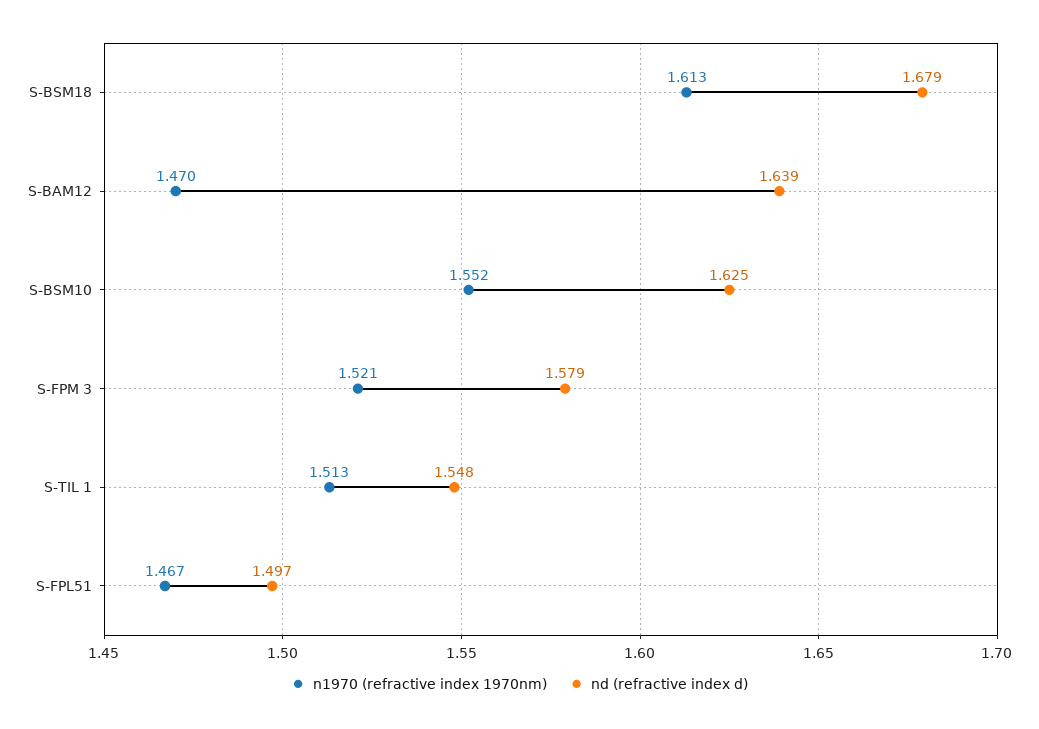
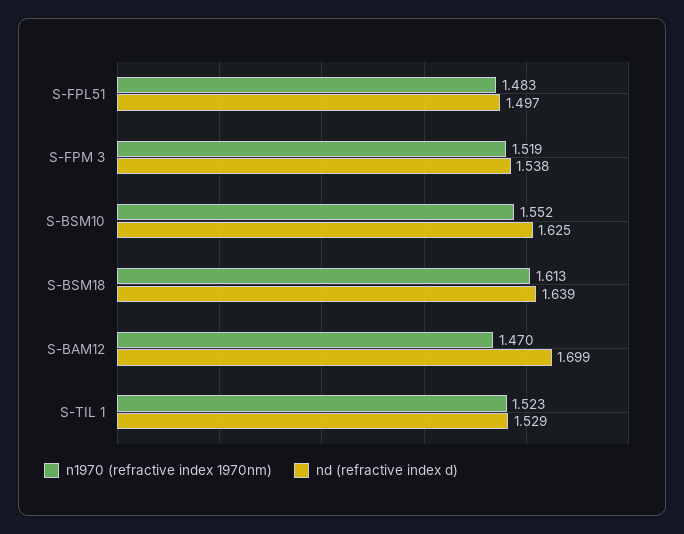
nd (refractive index d), S-BSM18: 1.679 -> 1.639
nd (refractive index d), S-BAM12: 1.639 -> 1.699
n1970 (refractive index 1970nm), S-FPM 3: 1.521 -> 1.519
nd (refractive index d), S-FPM 3: 1.579 -> 1.538
n1970 (refractive index 1970nm), S-TIL 1: 1.513 -> 1.523
nd (refractive index d), S-TIL 1: 1.548 -> 1.529
n1970 (refractive index 1970nm), S-FPL51: 1.467 -> 1.483

